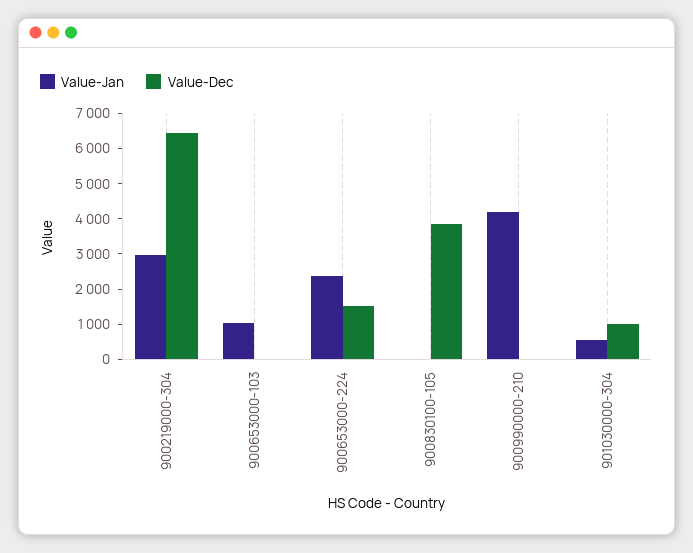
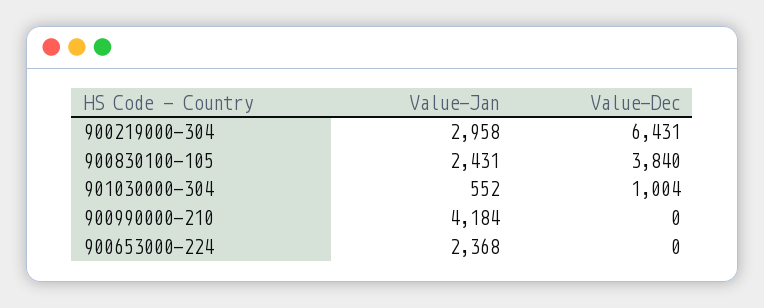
Value-Jan, 900653000-103: 1000 -> none
Value-Dec, 900653000-103: 0 -> none
Value-Dec, 900653000-224: 1500 -> 0
Value-Jan, 900830100-105: 0 -> 2431

